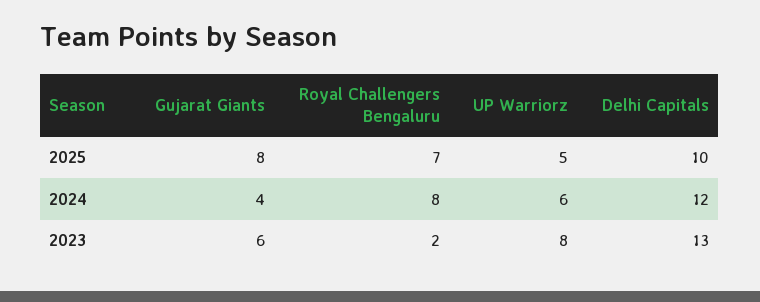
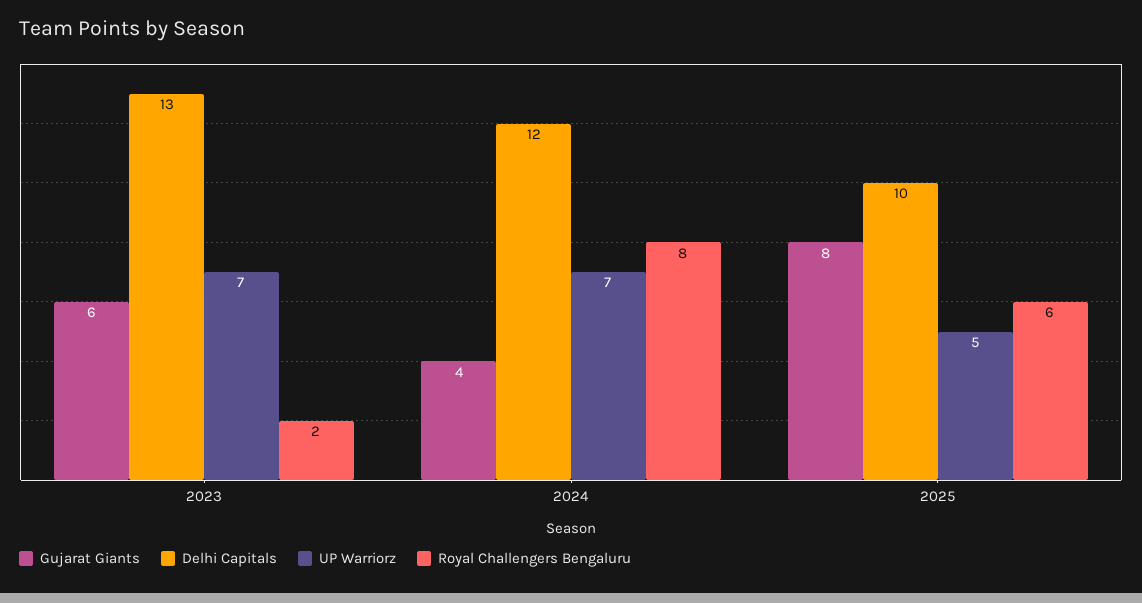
Royal Challengers Bengaluru, 2025: 7 -> 6
UP Warriorz, 2024: 6 -> 7
UP Warriorz, 2023: 8 -> 7

